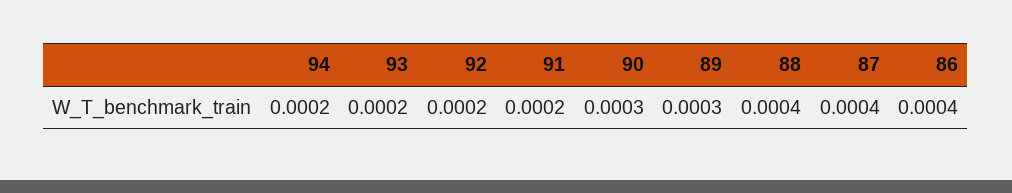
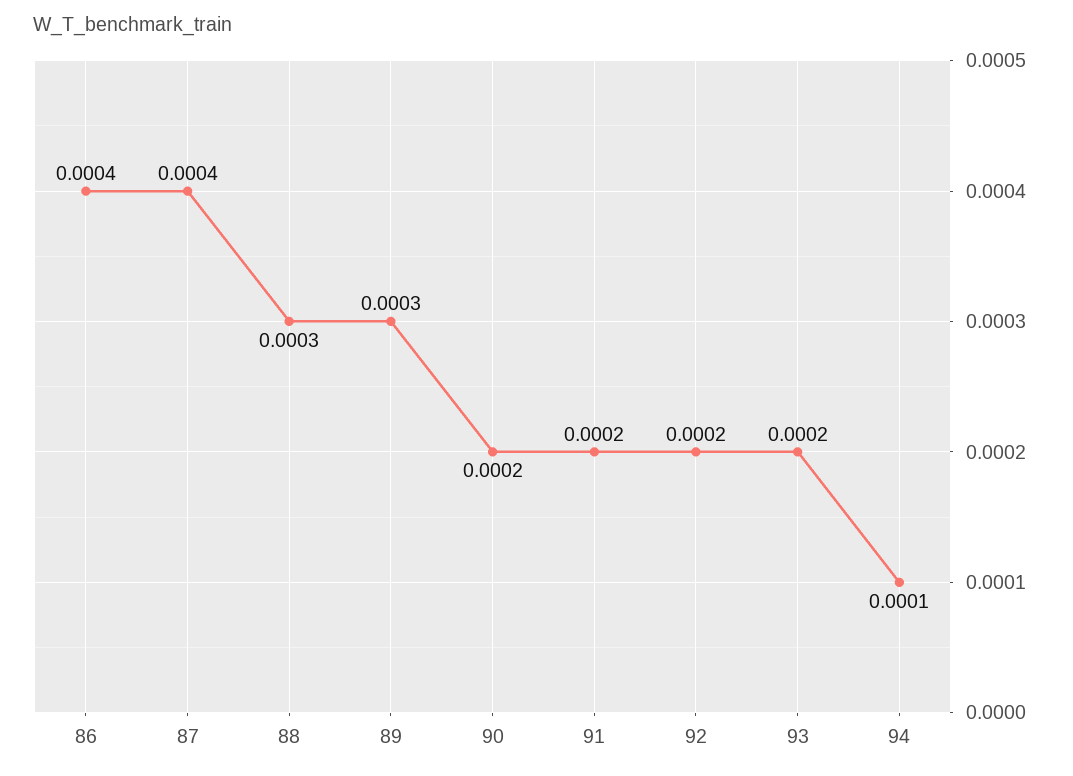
94: 0.0002 -> 0.0001
90: 0.0003 -> 0.0002
88: 0.0004 -> 0.0003

